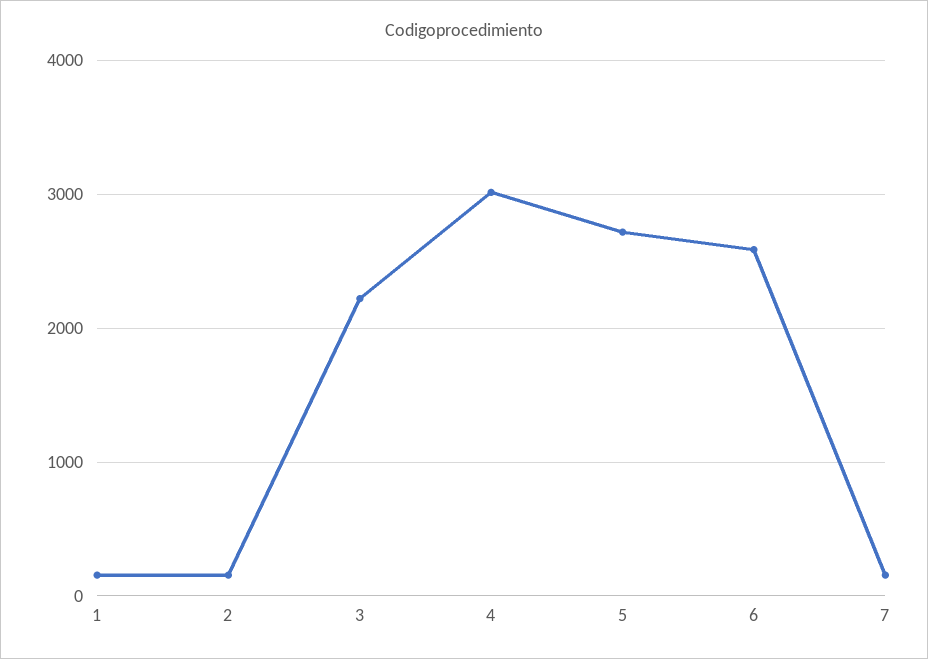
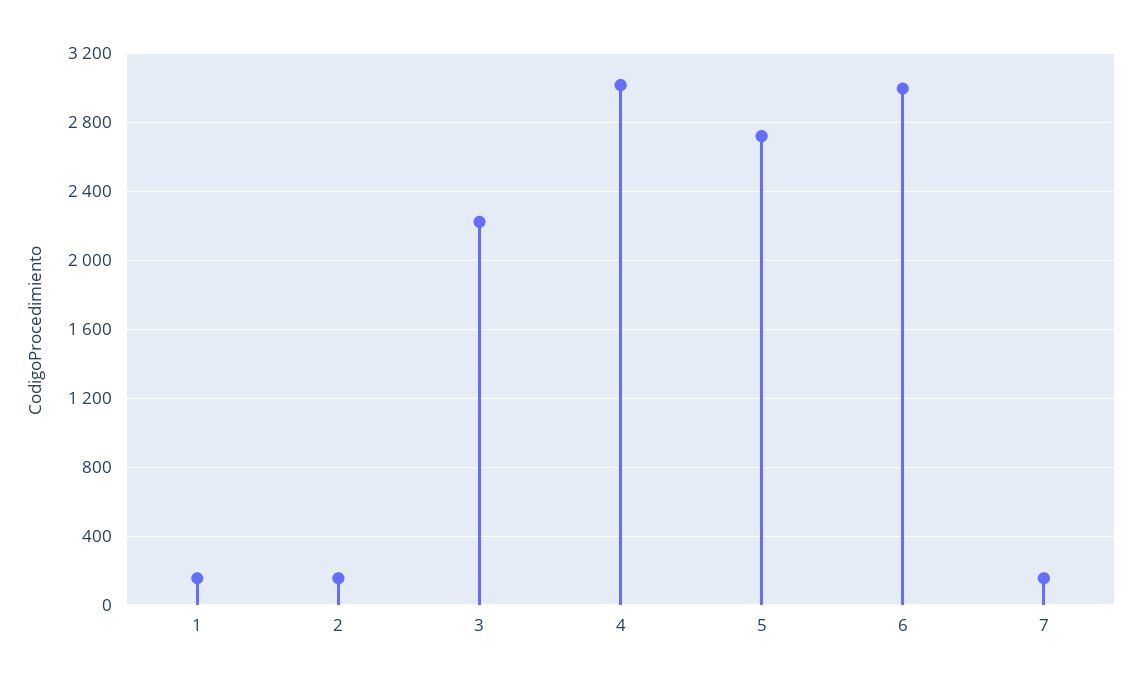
6: 2600 -> 3000

